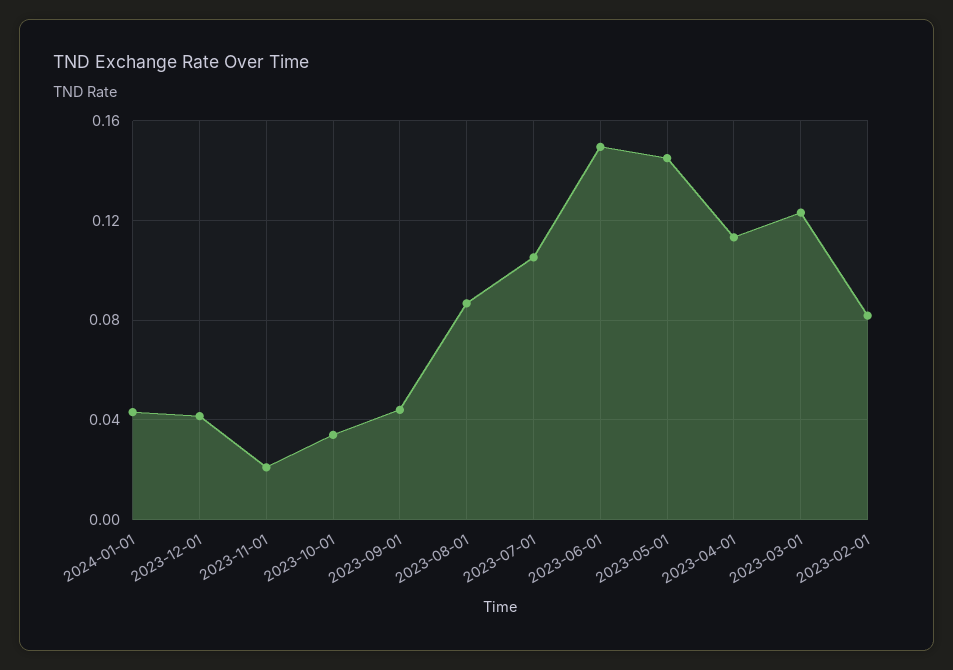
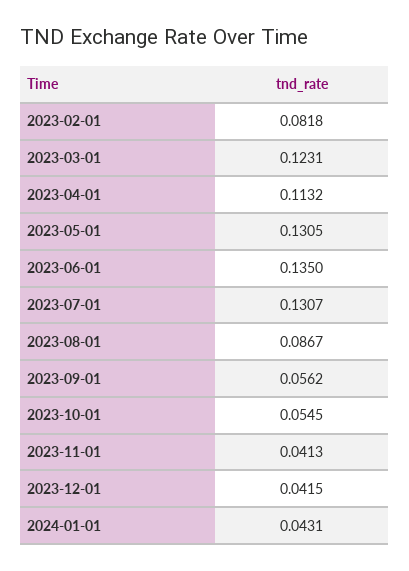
2023-11-01: 0.02 -> 0.0413
2023-10-01: 0.035 -> 0.0545
2023-09-01: 0.045 -> 0.0562
2023-07-01: 0.105 -> 0.1307
2023-06-01: 0.15 -> 0.135
2023-05-01: 0.145 -> 0.1305

